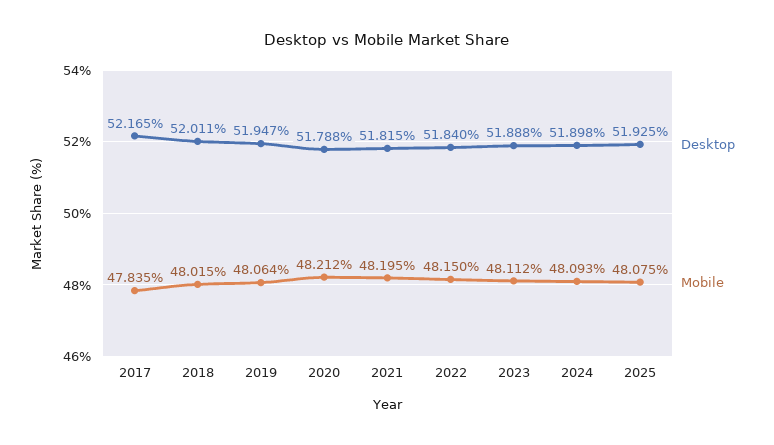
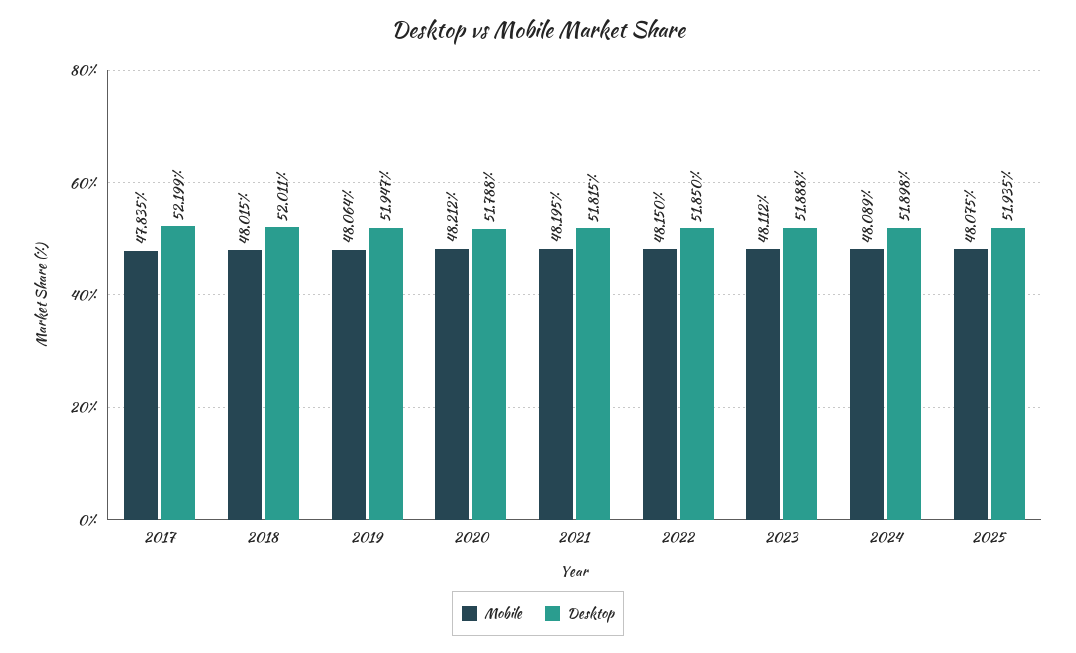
Desktop, 2017: 52.165 -> 52.199
Desktop, 2022: 51.84 -> 51.85
Mobile, 2024: 48.093 -> 48.089
Desktop, 2025: 51.925 -> 51.935

